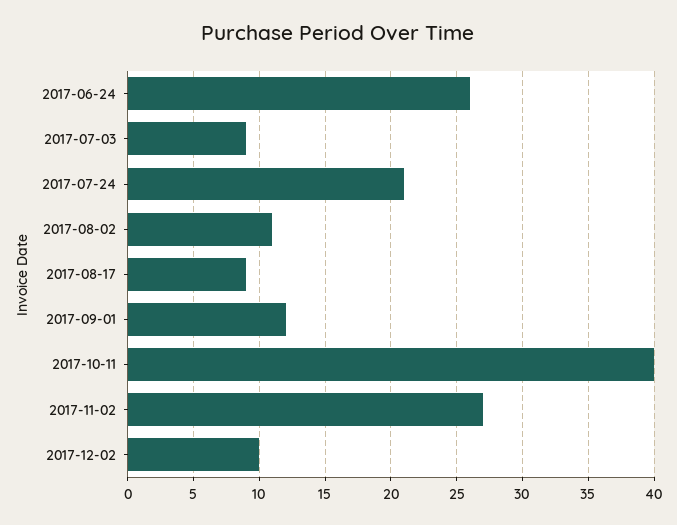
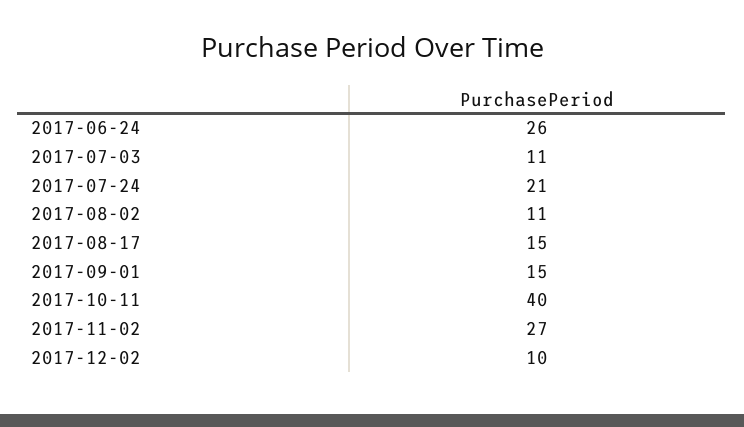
2017-07-03: 9 -> 11
2017-08-17: 9 -> 15
2017-09-01: 12 -> 15

